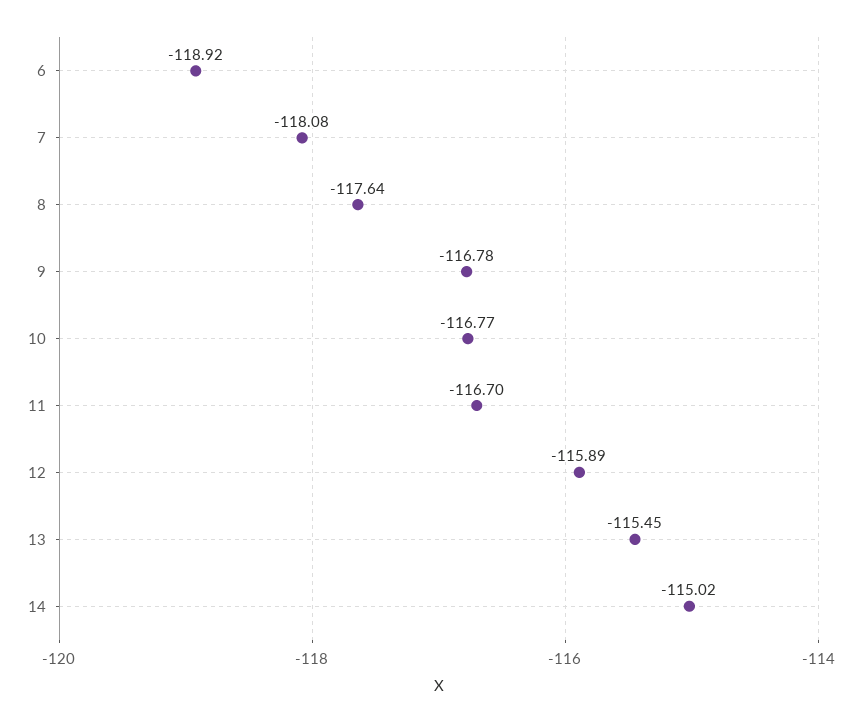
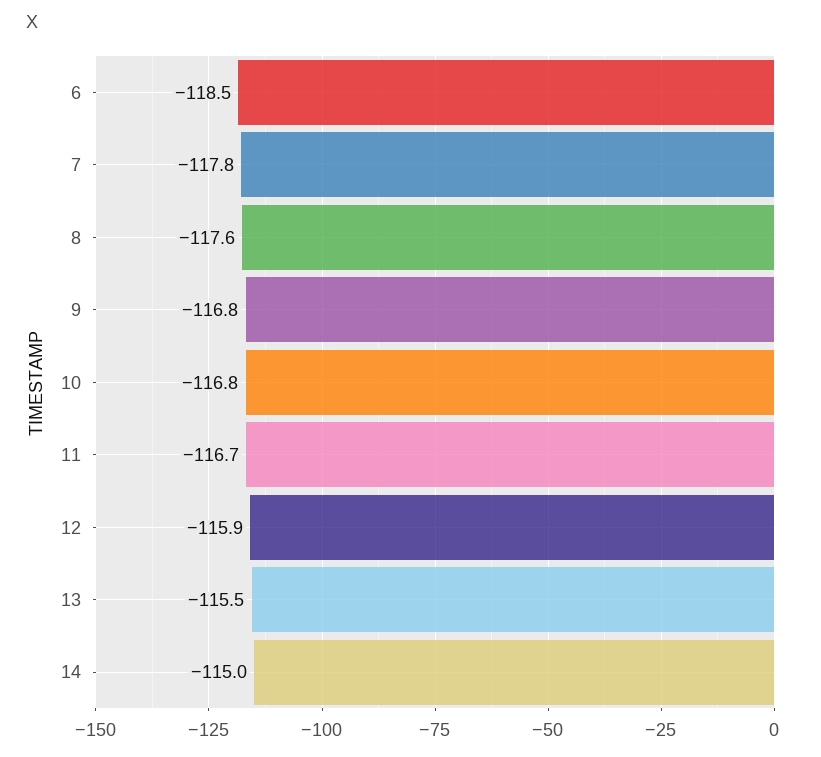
6: -118.92 -> -118.5
7: -118.08 -> -117.8

